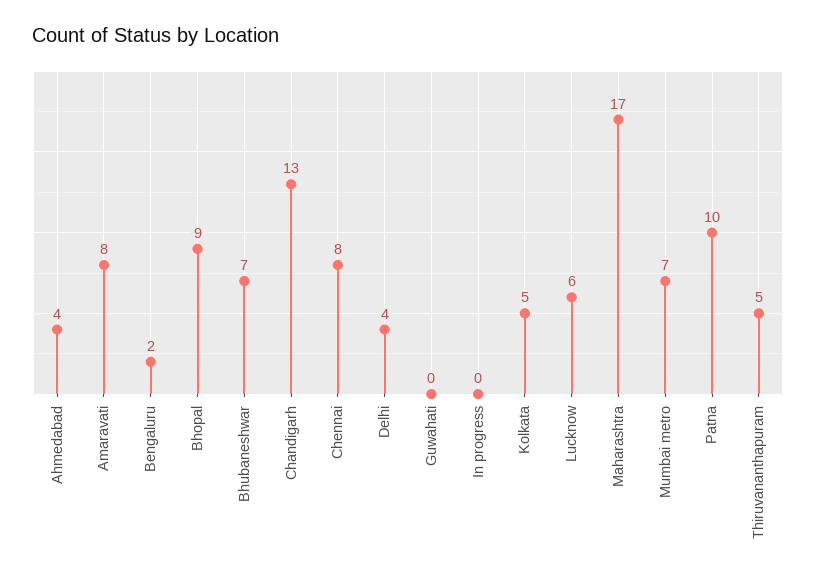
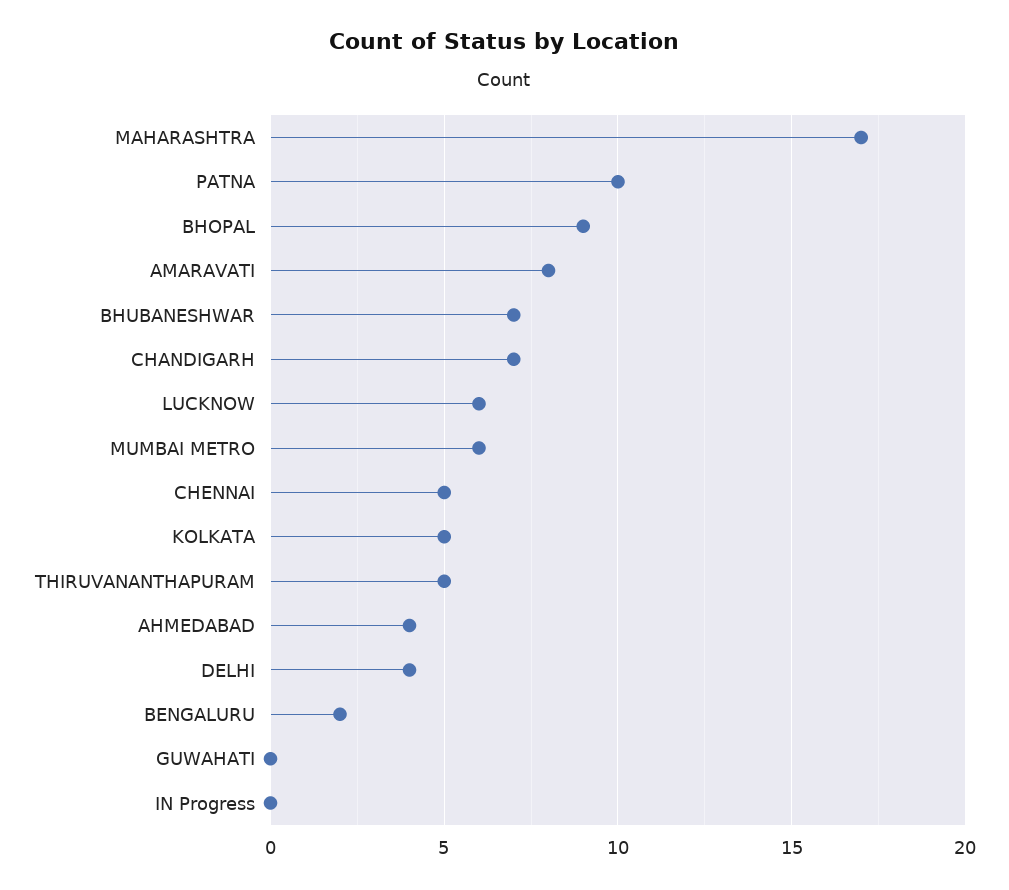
Chandigarh: 13 -> 7
Chennai: 8 -> 5
Mumbai metro: 7 -> 6

